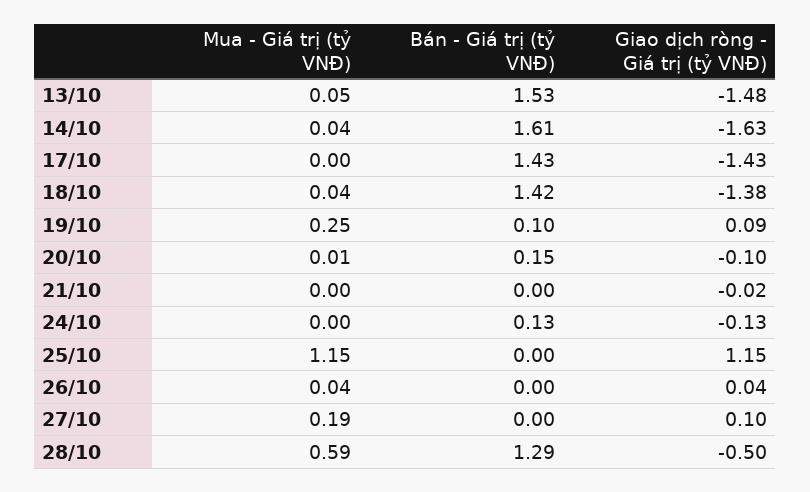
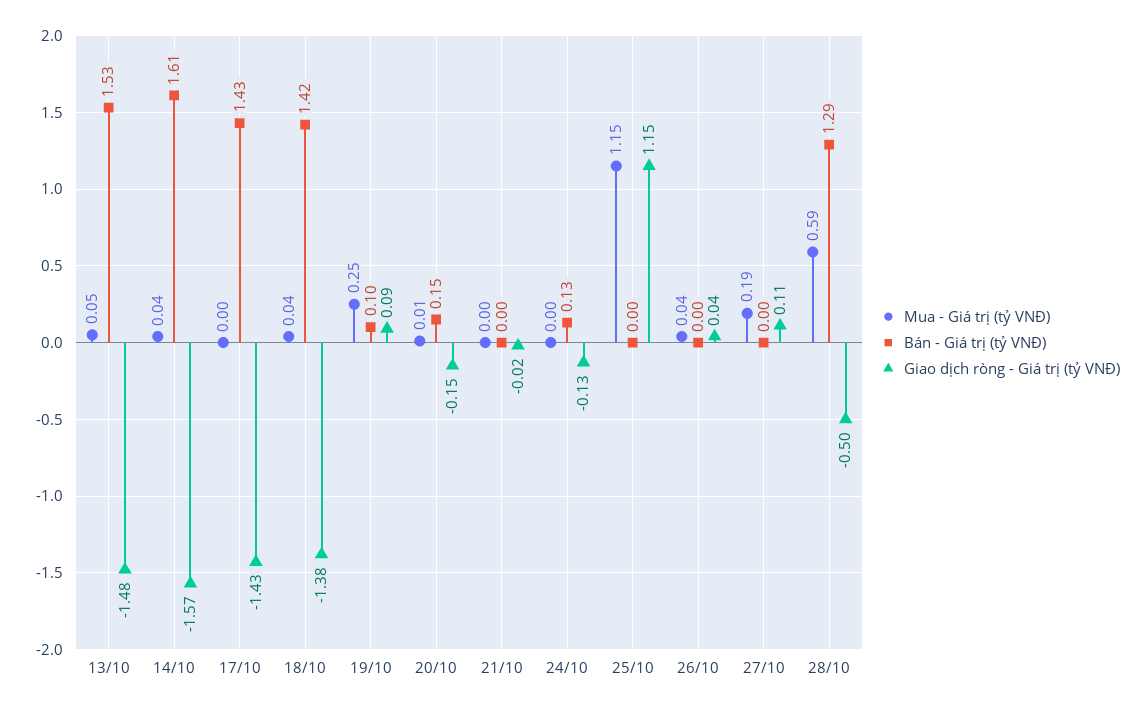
Giao dịch ròng - Giá trị (tỷ VNĐ), 14/10: -1.63 -> -1.57
Giao dịch ròng - Giá trị (tỷ VNĐ), 20/10: -0.1 -> -0.15
Giao dịch ròng - Giá trị (tỷ VNĐ), 27/10: 0.1 -> 0.11

